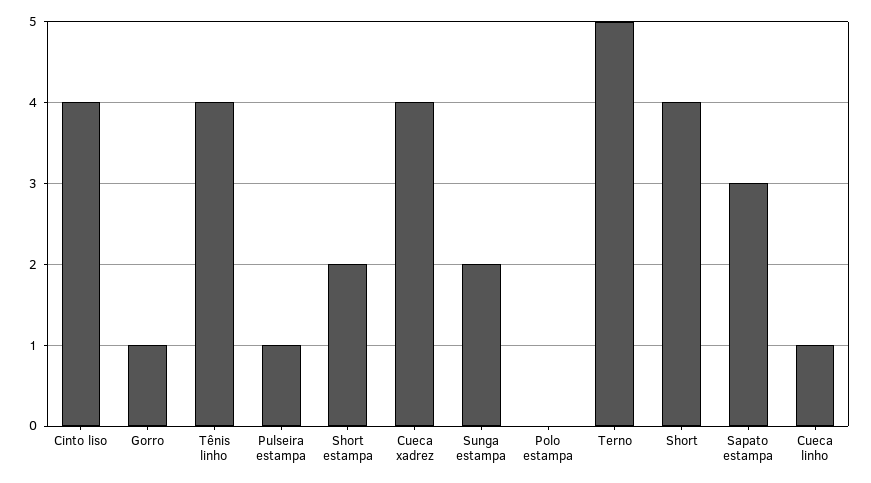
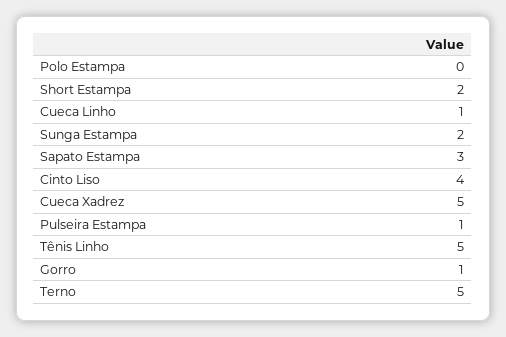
Tênis linho: 4 -> 5
Cueca xadrez: 4 -> 5
Short: 4 -> none

